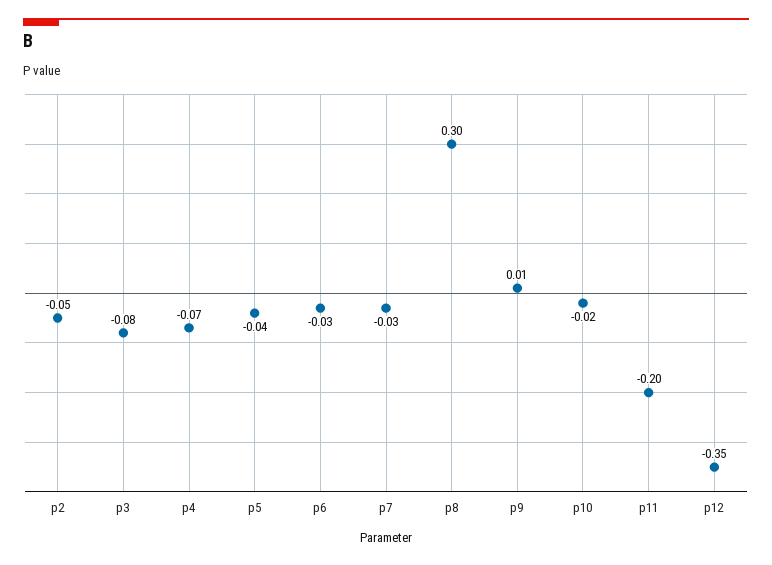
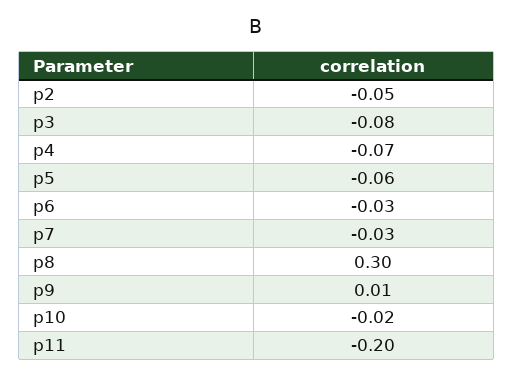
p5: -0.04 -> -0.06
p12: -0.35 -> none

